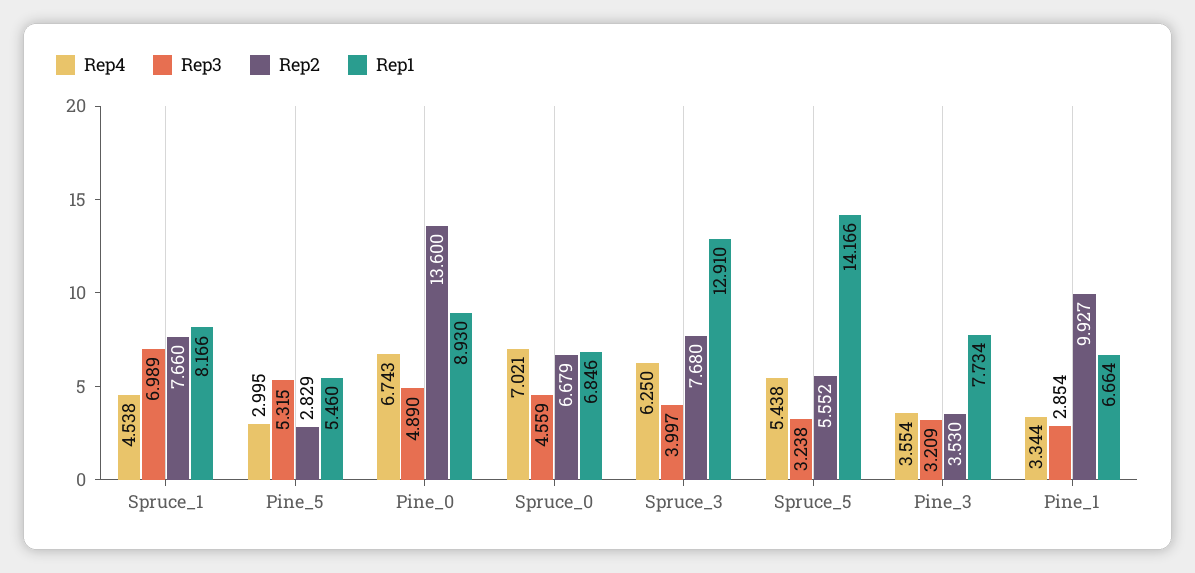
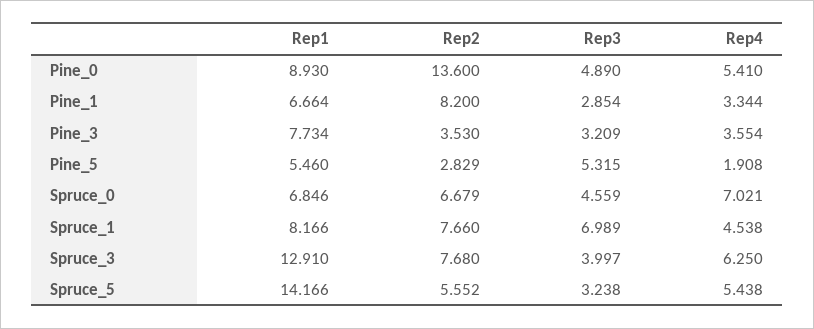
Rep4, Pine_5: 2.995 -> 1.908
Rep4, Pine_0: 6.743 -> 5.41
Rep2, Pine_1: 9.927 -> 8.2

